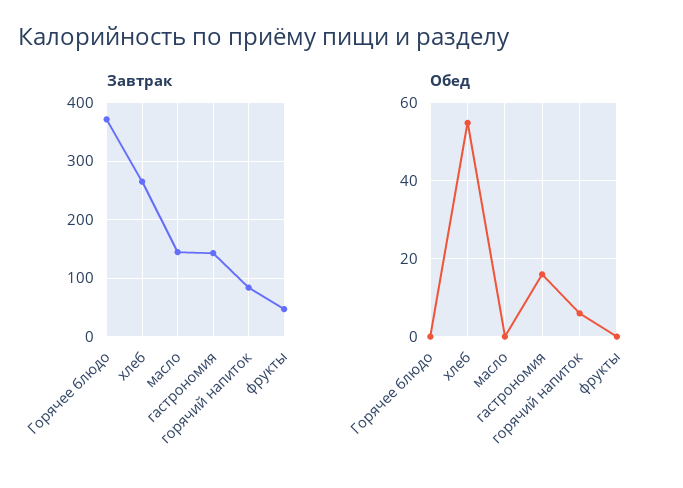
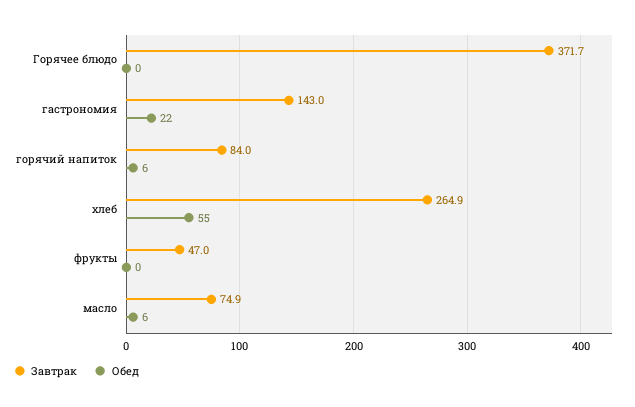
Завтрак, масло: 140 -> 74.9
Обед, масло: 0 -> 6
Обед, гастрономия: 16 -> 22

